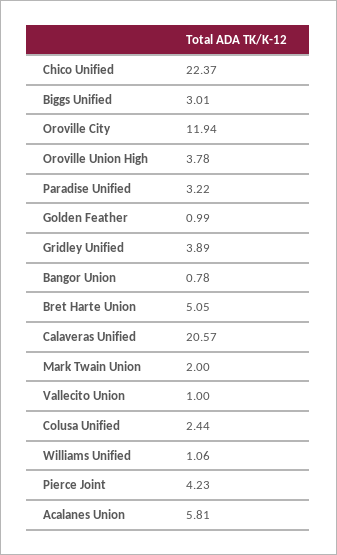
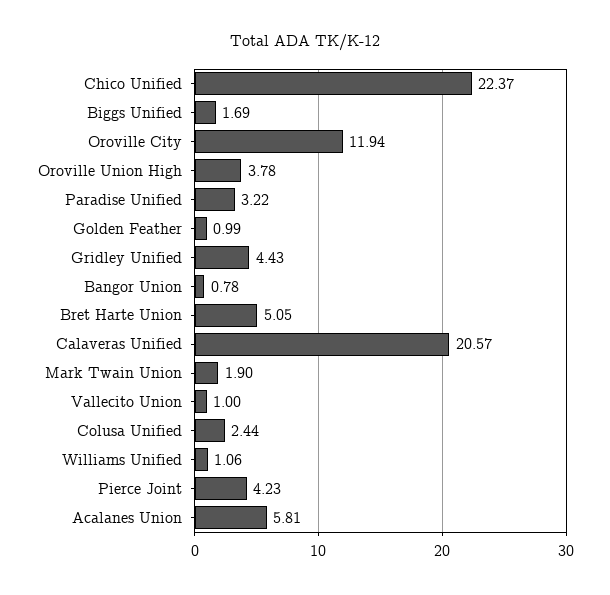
Biggs Unified: 3.01 -> 1.69
Gridley Unified: 3.89 -> 4.43
Mark Twain Union: 2 -> 1.9

